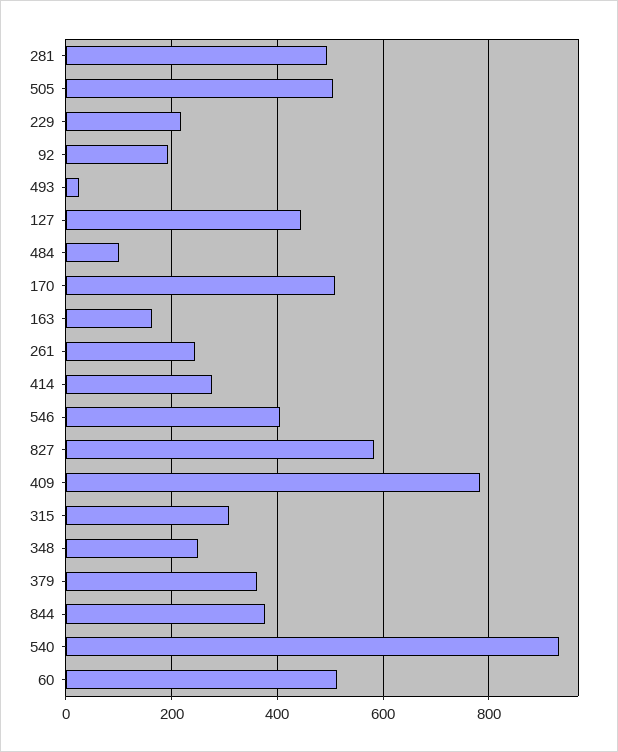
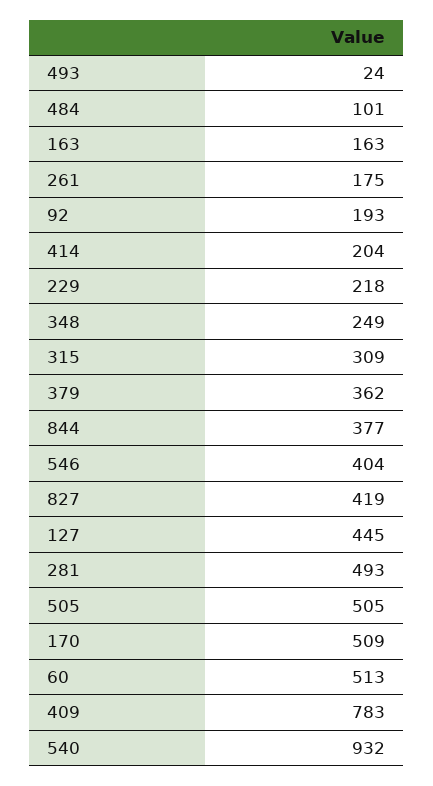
261: 240 -> 175
414: 280 -> 204
827: 580 -> 419

